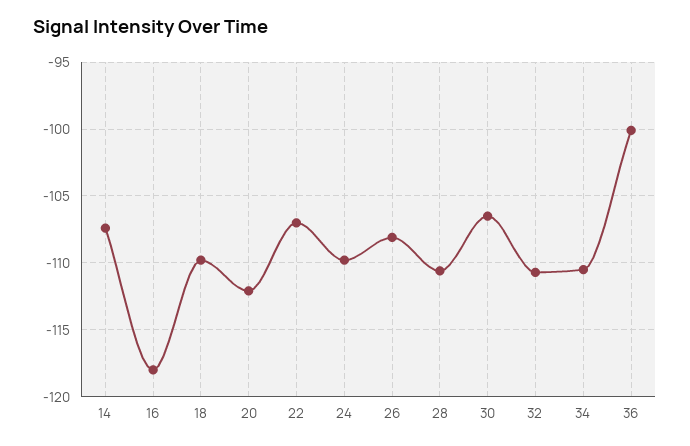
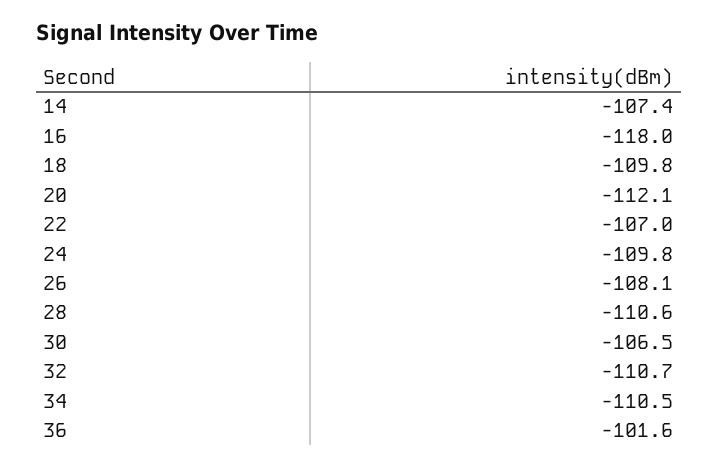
36: -100 -> -101.6

